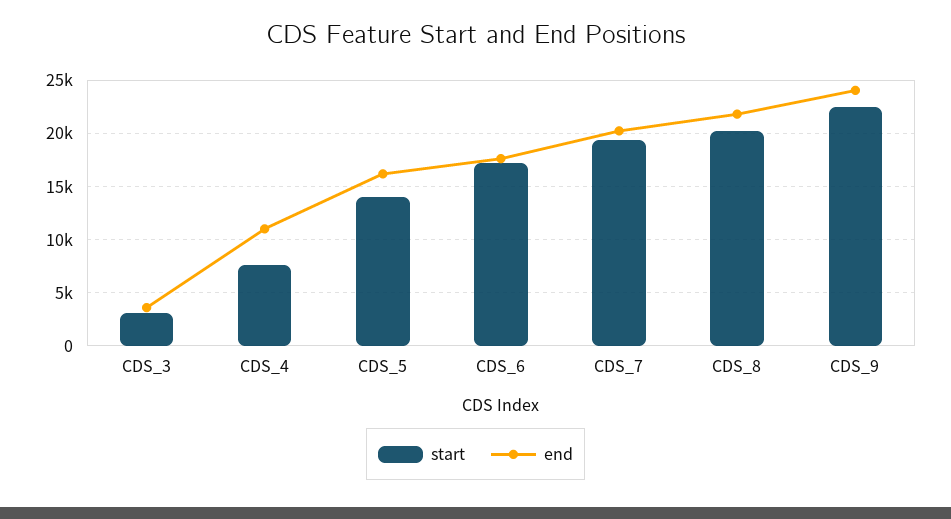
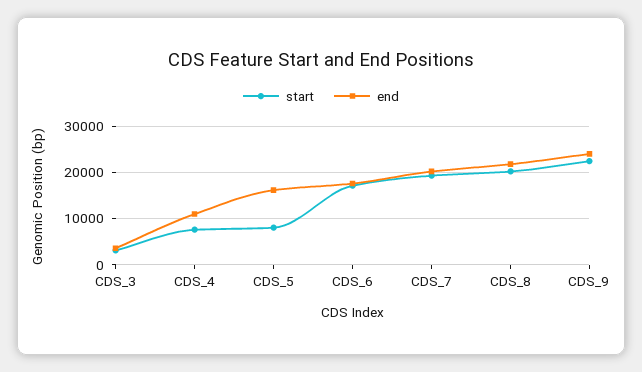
start, CDS_5: 14000 -> 8000

